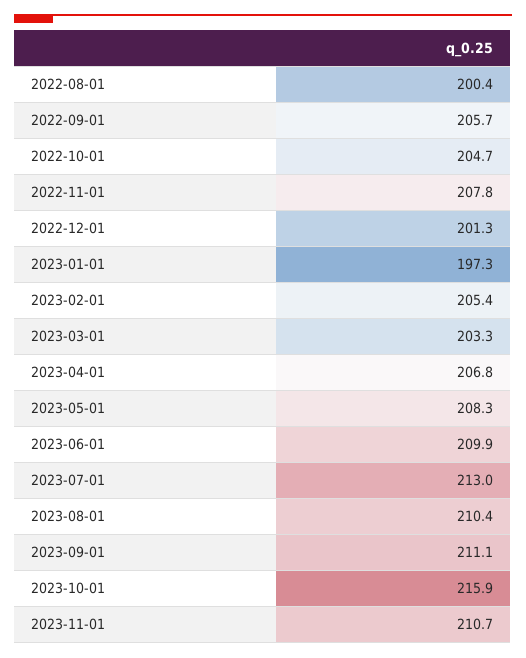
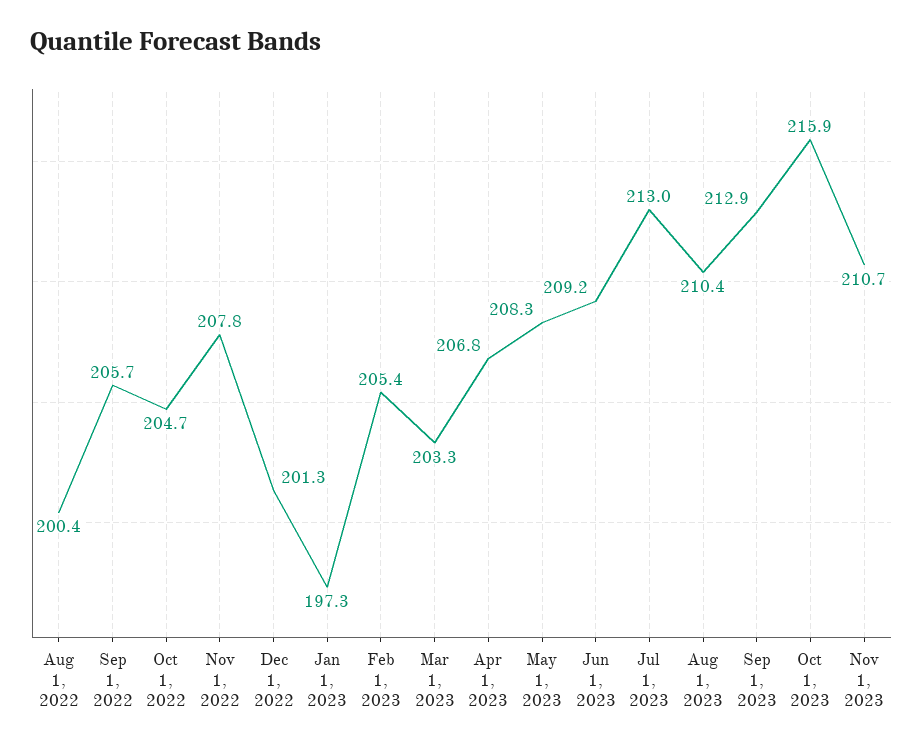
2023-06-01: 209.9 -> 209.2
2023-09-01: 211.1 -> 212.9

